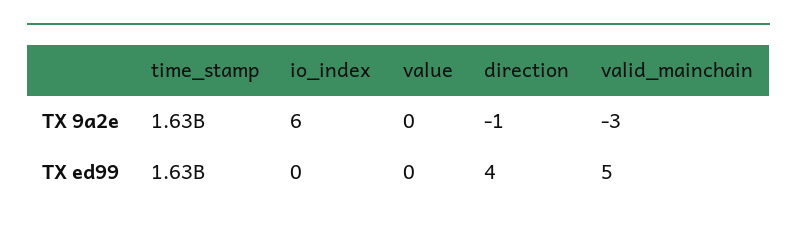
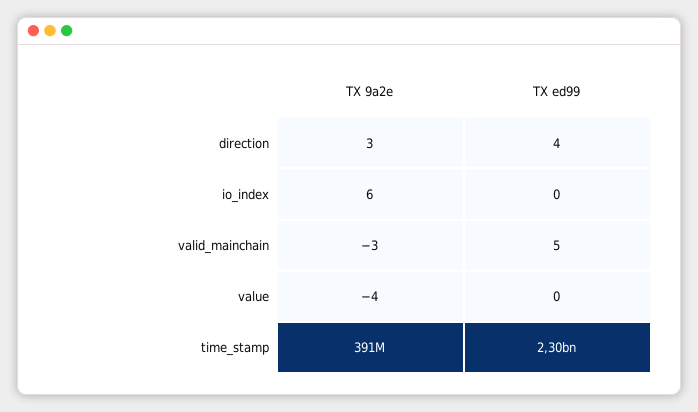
time_stamp, TX 9a2e: 1630000000 -> 391000000
value, TX 9a2e: 0 -> -4
direction, TX 9a2e: -1 -> 3
time_stamp, TX ed99: 1630000000 -> 2300000000

